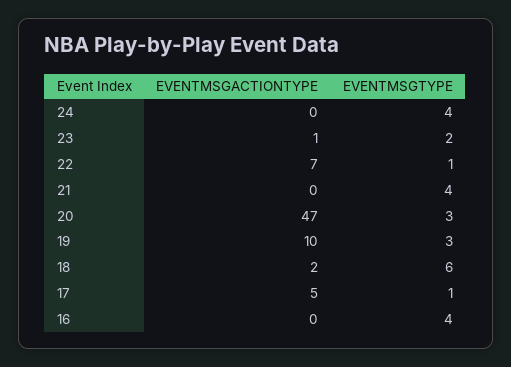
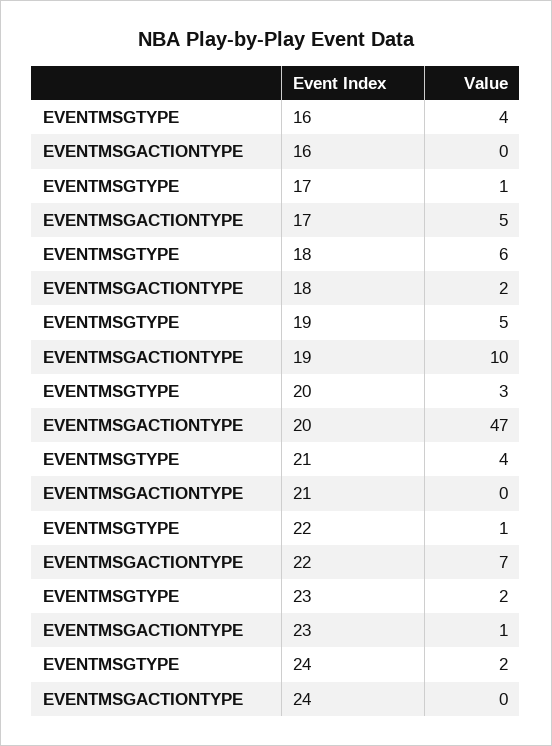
EVENTMSGTYPE, 24: 4 -> 2
EVENTMSGTYPE, 19: 3 -> 5

